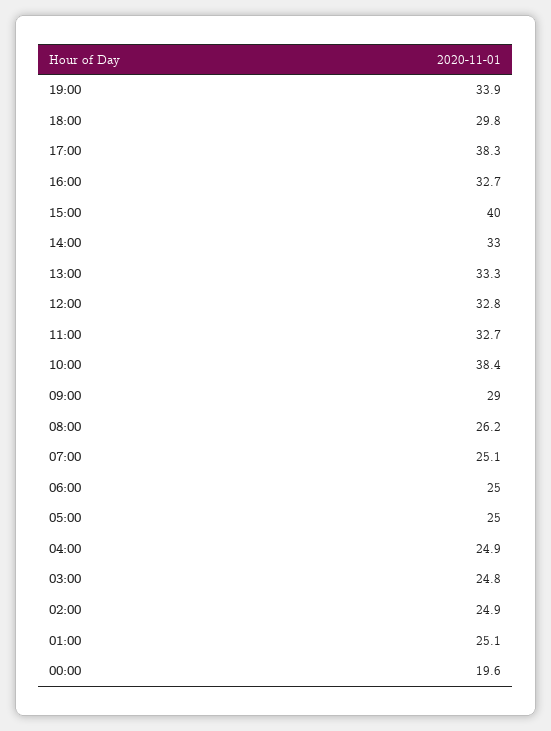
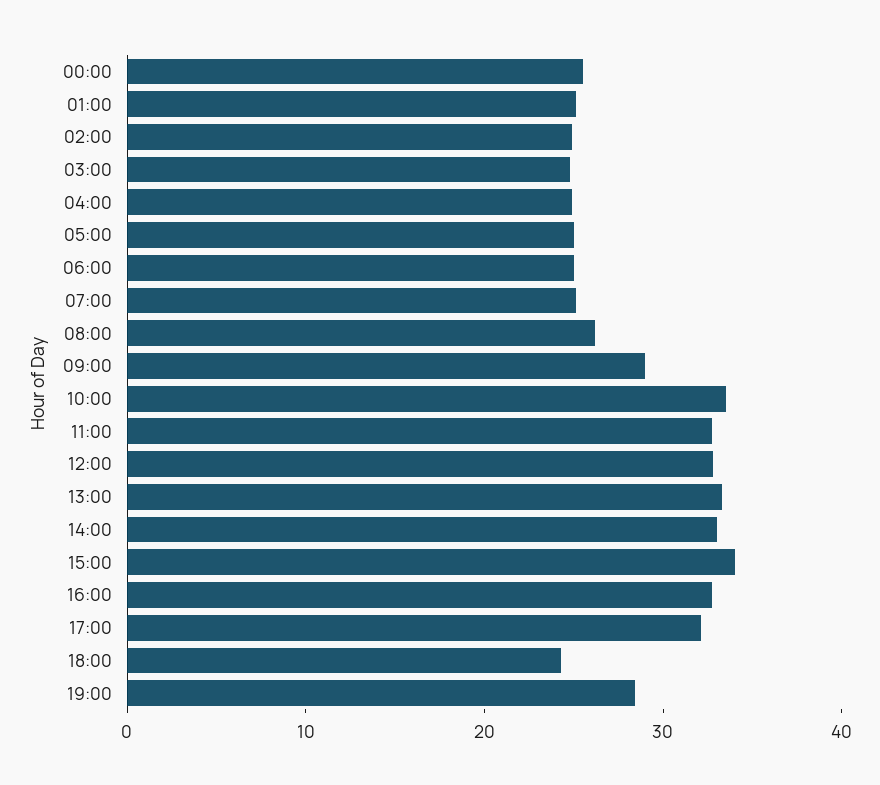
19:00: 33.9 -> 28
18:00: 29.8 -> 24
17:00: 38.3 -> 32
15:00: 40 -> 34
10:00: 38.4 -> 34
00:00: 19.6 -> 26

